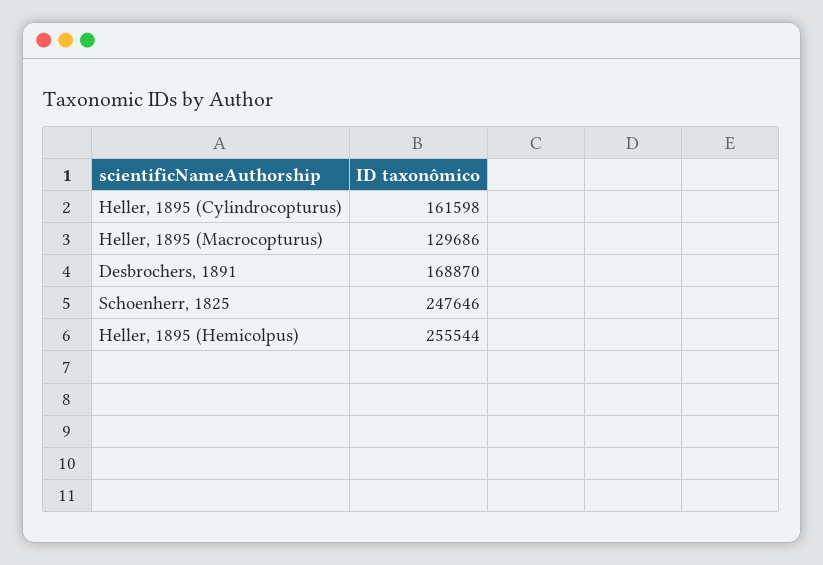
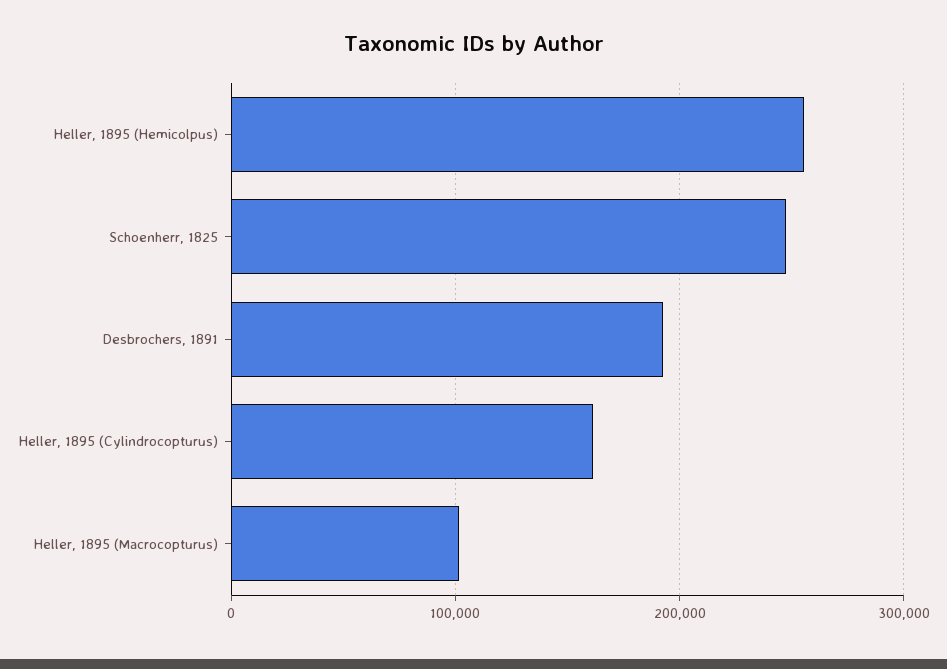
Heller, 1895 (Macrocopturus): 129686 -> 100000
Desbrochers, 1891: 168870 -> 190000

